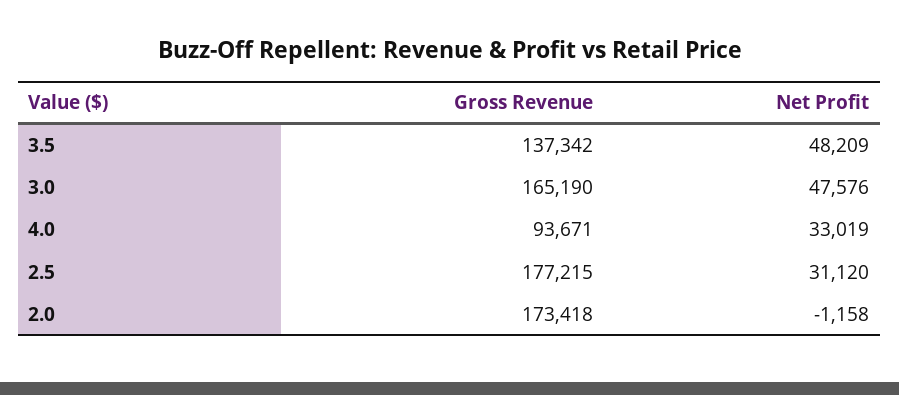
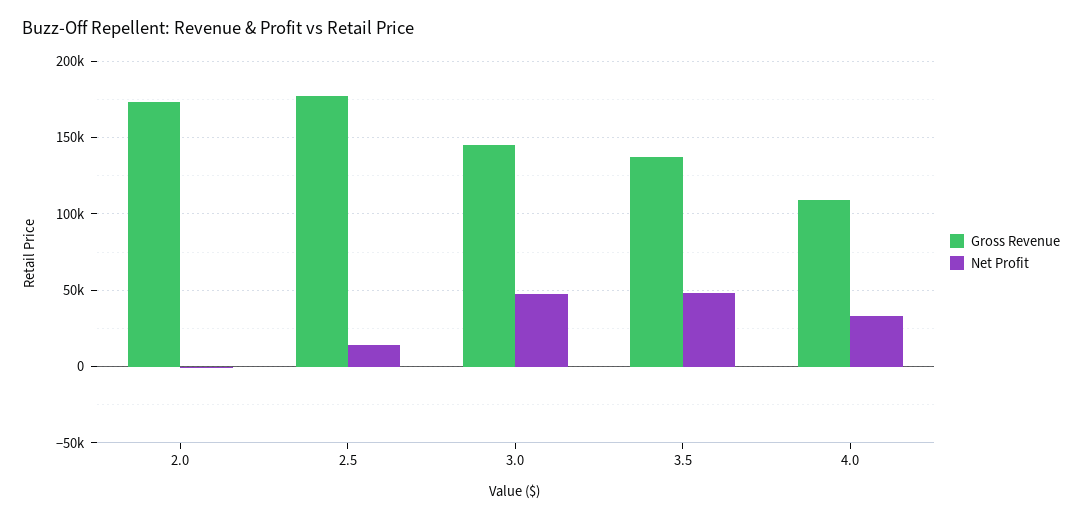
Gross Revenue, 3.0: 165190 -> 145000
Gross Revenue, 4.0: 93671 -> 110000
Net Profit, 2.5: 31120 -> 15000

